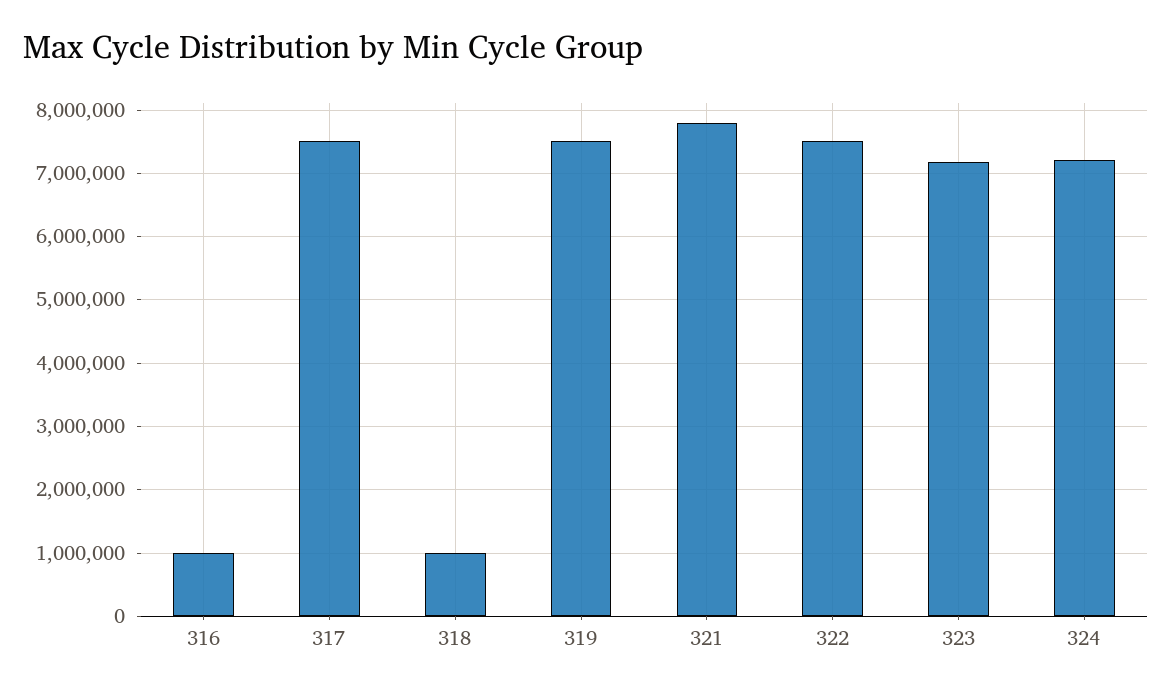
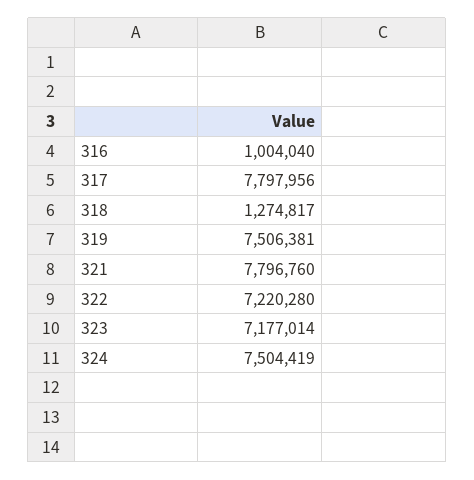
317: 7500000 -> 7797956
318: 1000000 -> 1274817
322: 7500000 -> 7220280
324: 7200000 -> 7504419

